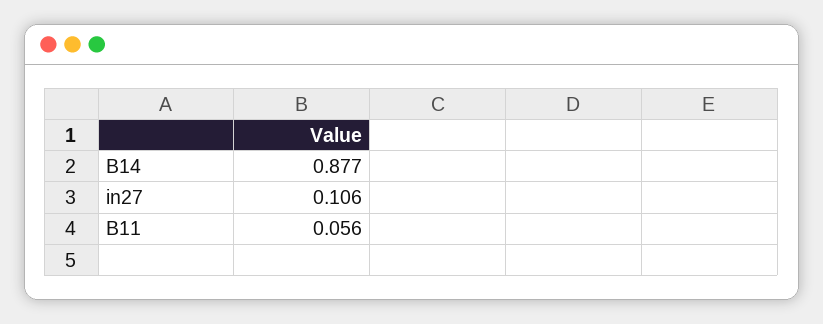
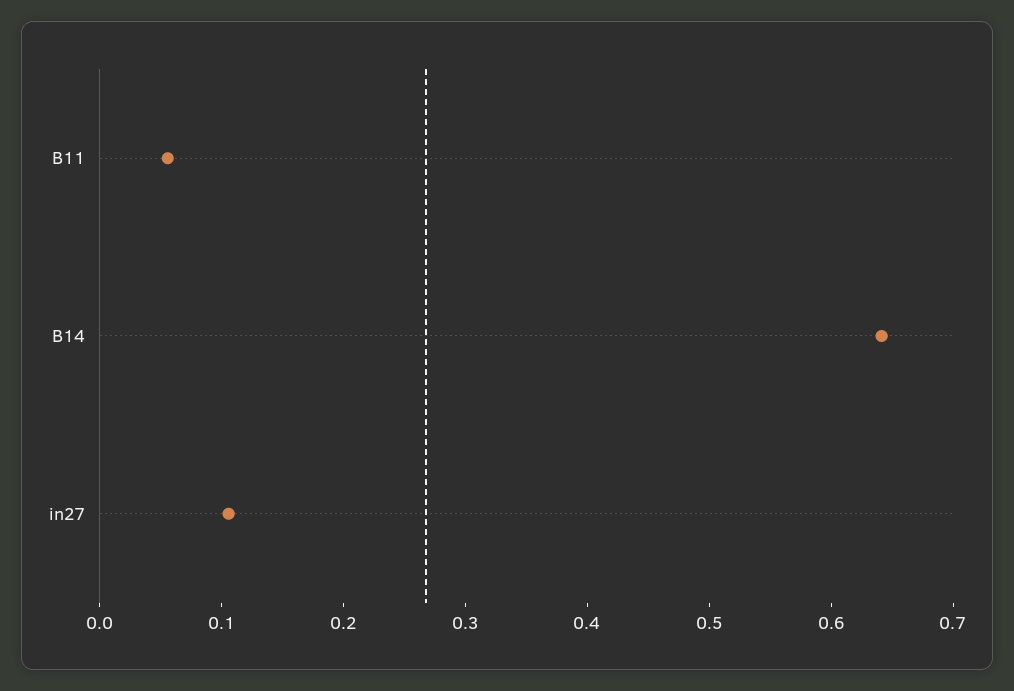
B14: 0.877 -> 0.64

